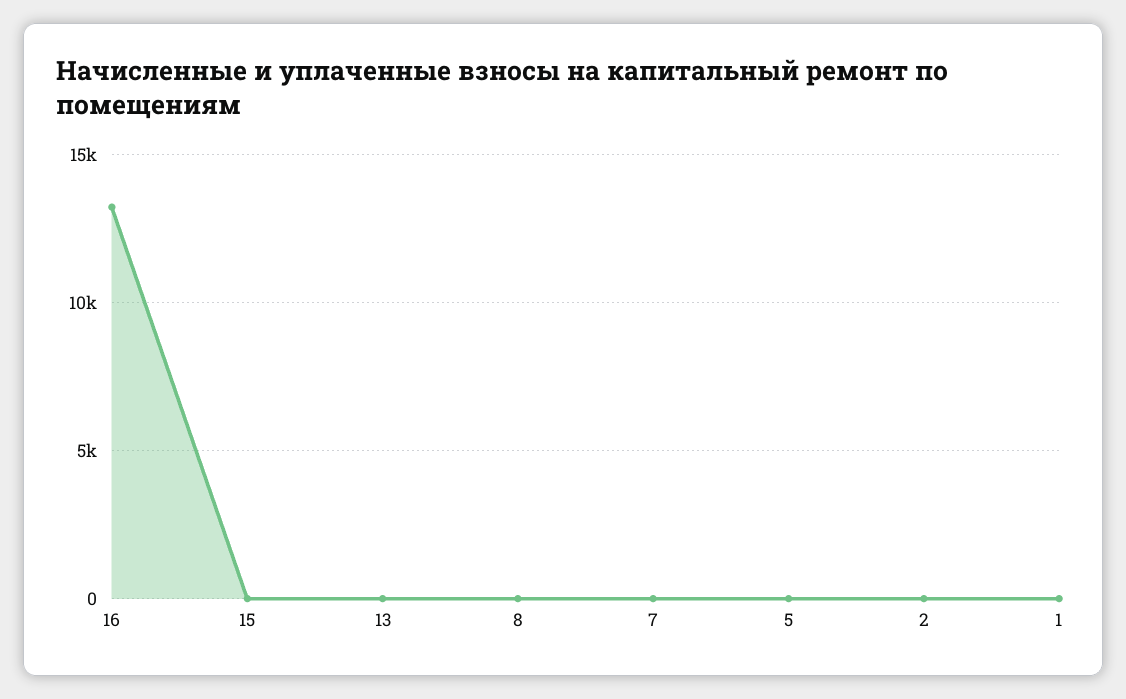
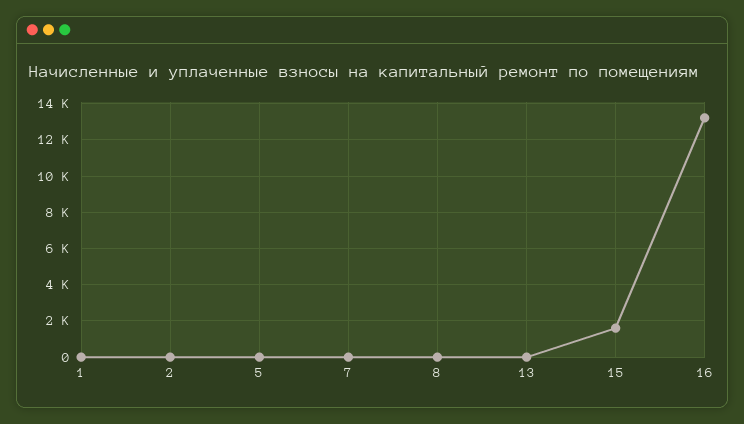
15: 0 -> 1500

